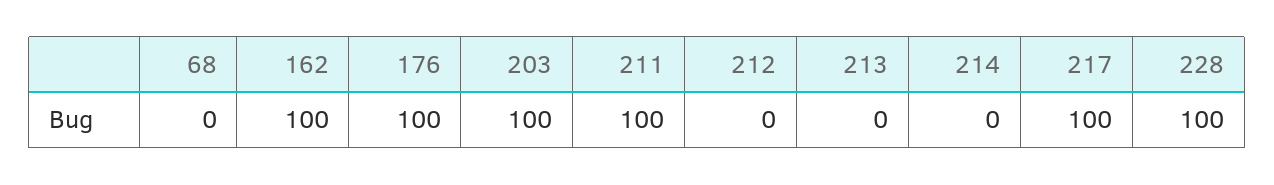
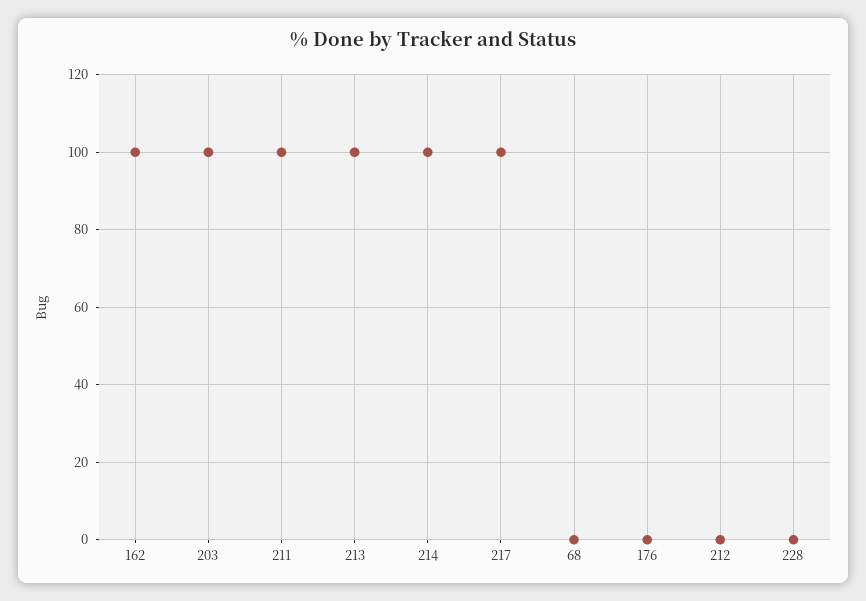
176: 100 -> 0
213: 0 -> 100
214: 0 -> 100
228: 100 -> 0

